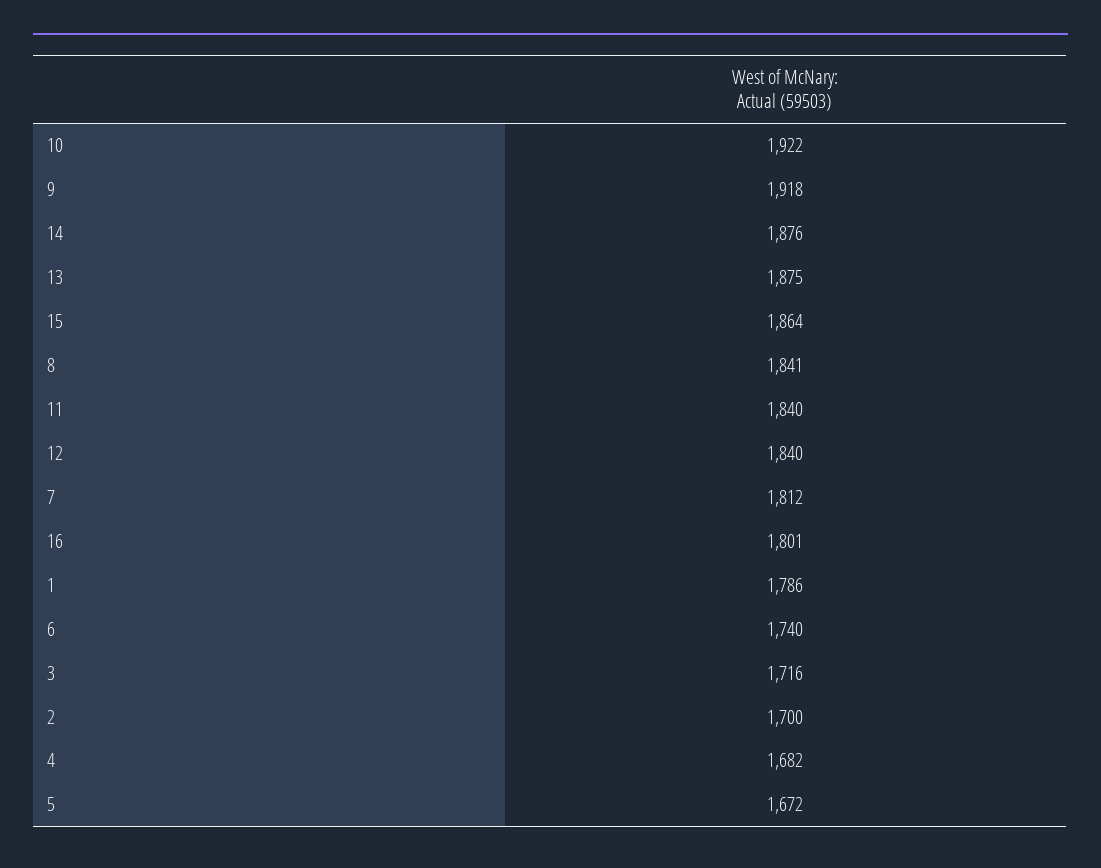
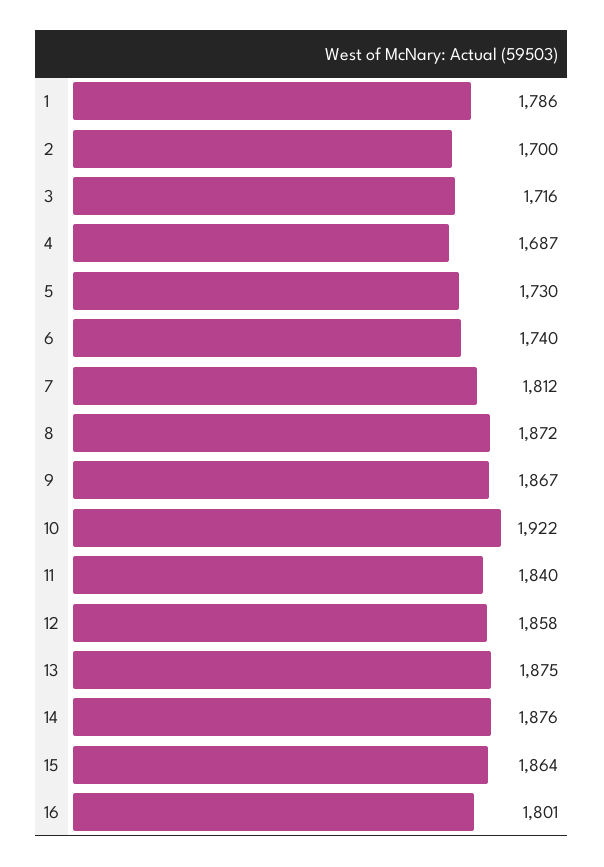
9: 1918 -> 1867
8: 1841 -> 1872
12: 1840 -> 1858
4: 1682 -> 1687
5: 1672 -> 1730

